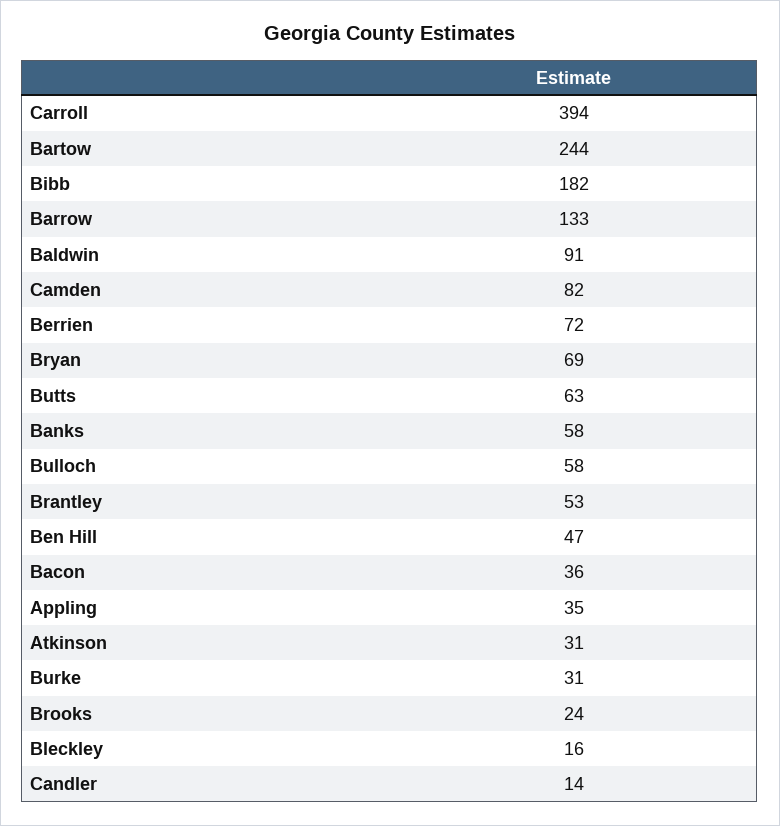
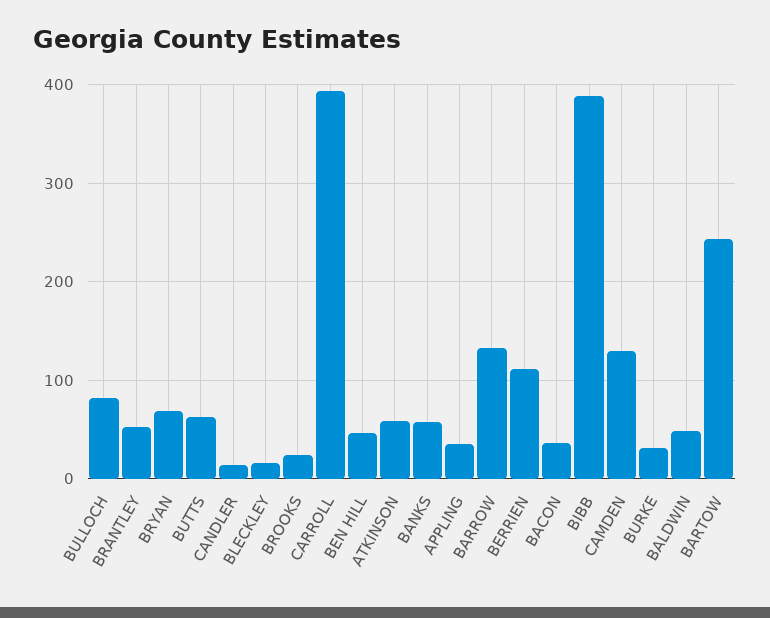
Bibb: 182 -> 390
Baldwin: 91 -> 50
Camden: 82 -> 130
Berrien: 72 -> 110
Bulloch: 58 -> 80
Atkinson: 31 -> 60

